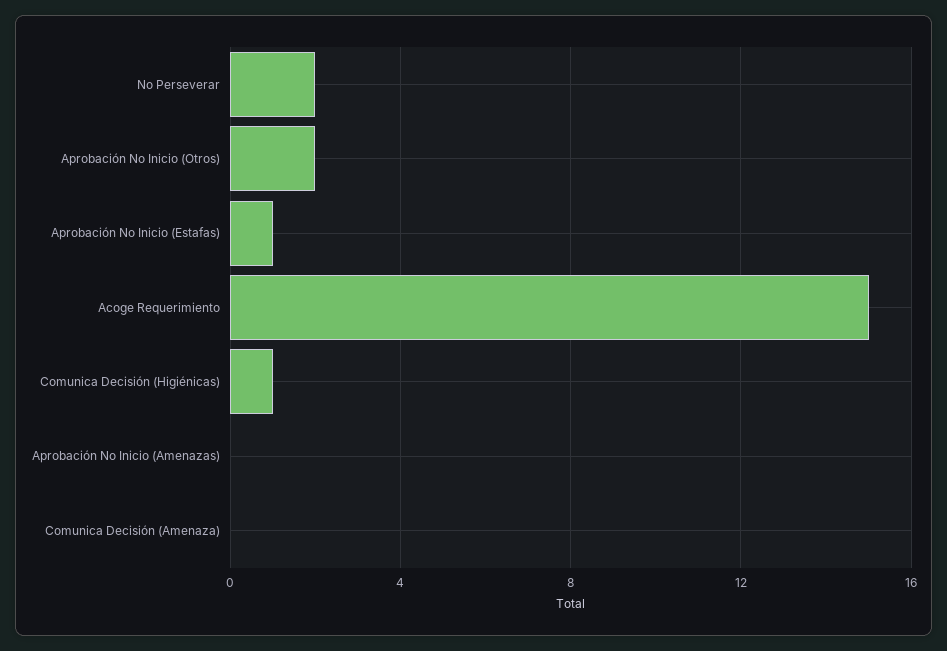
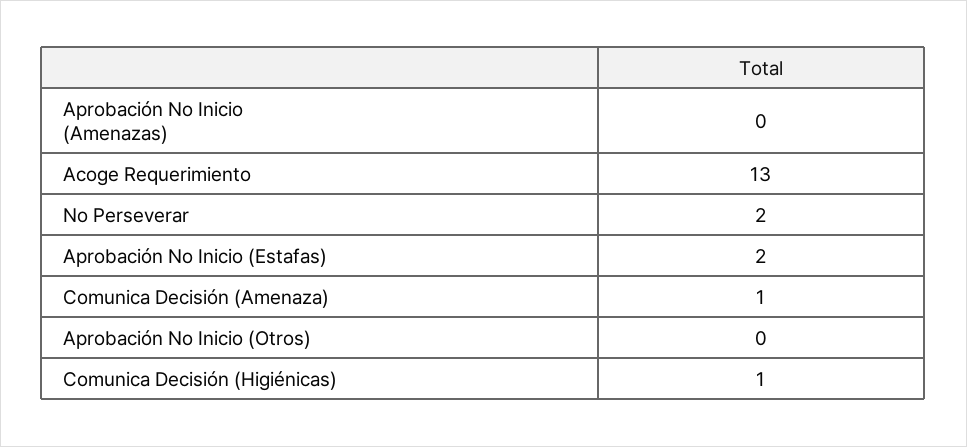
Aprobación No Inicio (Otros): 2 -> 0
Aprobación No Inicio (Estafas): 1 -> 2
Acoge Requerimiento: 15 -> 13
Comunica Decisión (Amenaza): 0 -> 1

